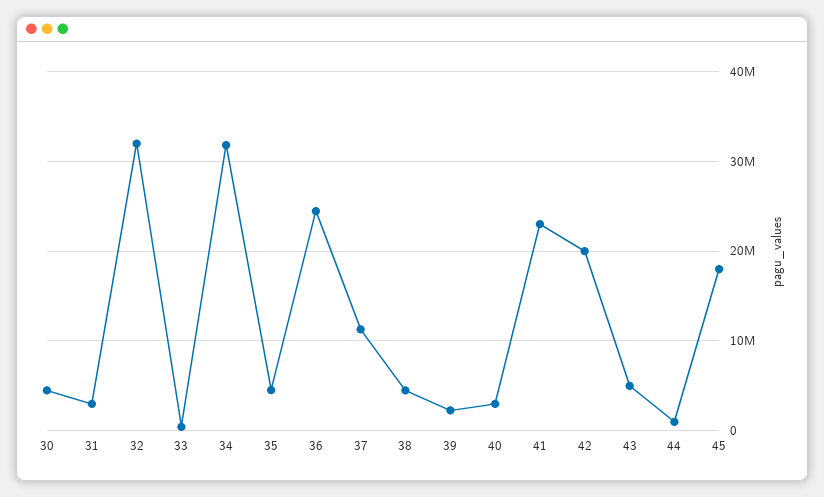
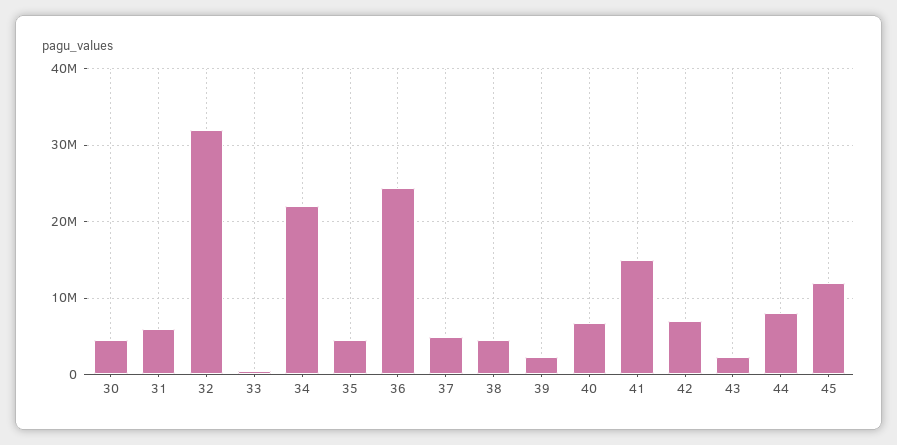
31: 3000000 -> 6000000
34: 32000000 -> 22000000
37: 11000000 -> 5000000
40: 3000000 -> 7000000
41: 23000000 -> 15000000
42: 20000000 -> 7000000
43: 5000000 -> 2000000
44: 1000000 -> 8000000
45: 18000000 -> 12000000

